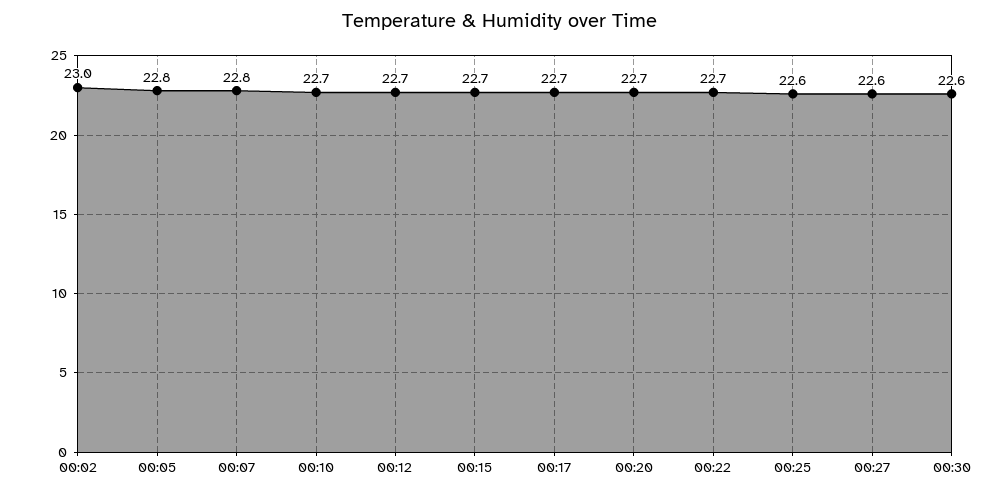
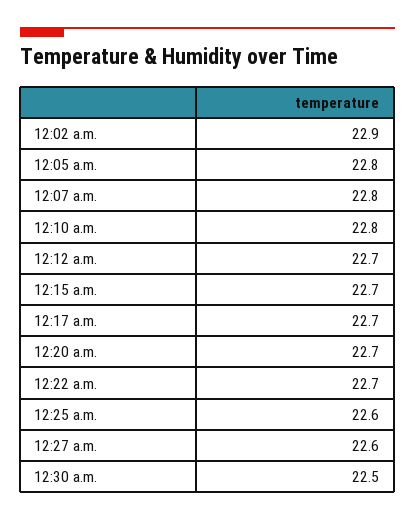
00:02: 23 -> 22.9
00:10: 22.7 -> 22.8
00:30: 22.6 -> 22.5

